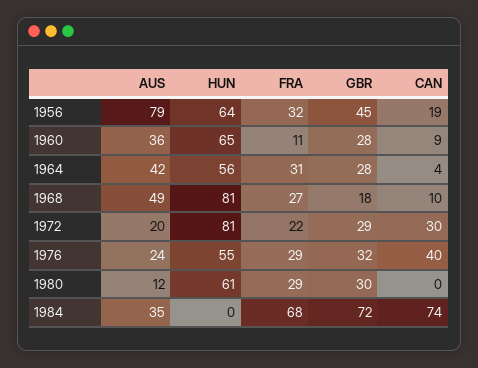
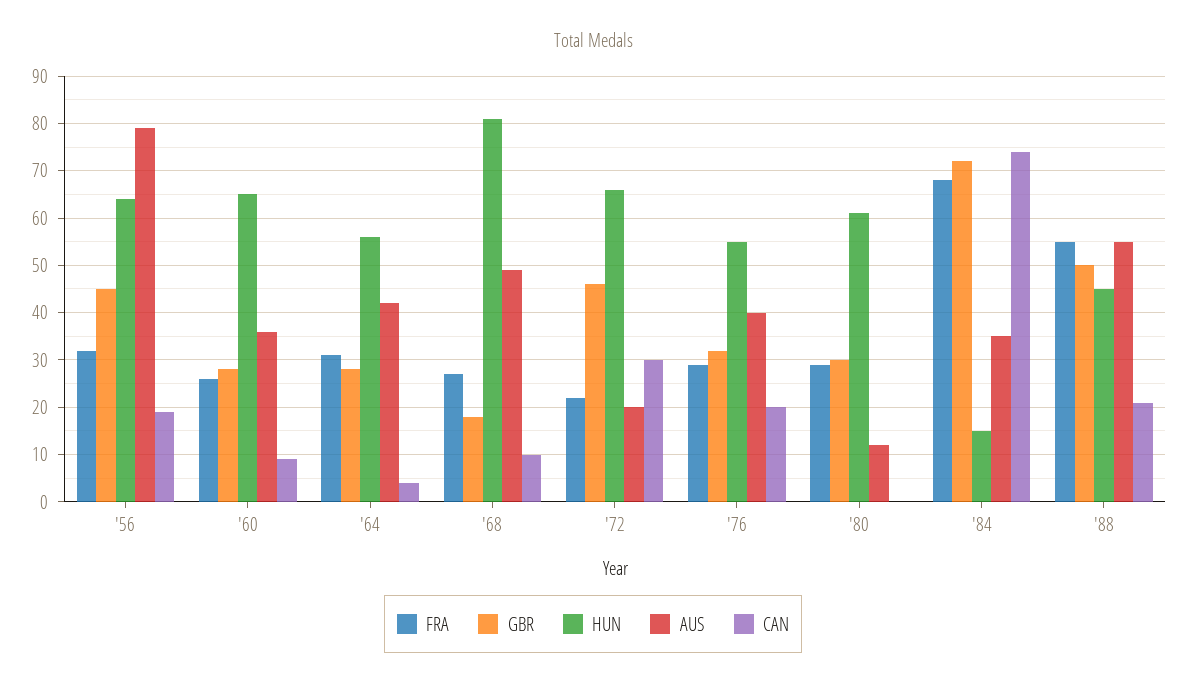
FRA, 1960: 11 -> 25
HUN, 1972: 81 -> 65
GBR, 1972: 29 -> 45
AUS, 1976: 24 -> 40
CAN, 1976: 40 -> 20
HUN, 1984: 0 -> 15
FRA, '88: none -> 55
GBR, '88: none -> 50
HUN, '88: none -> 45
AUS, '88: none -> 55
CAN, '88: none -> 20

